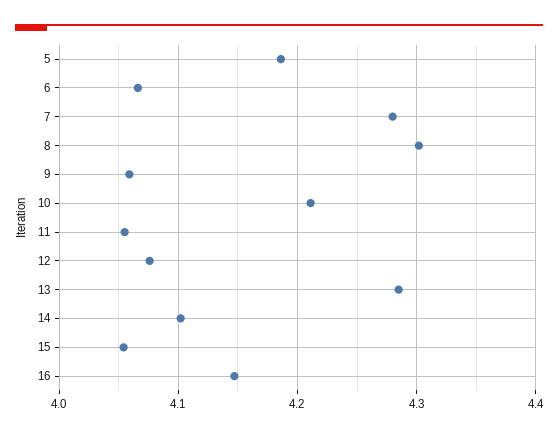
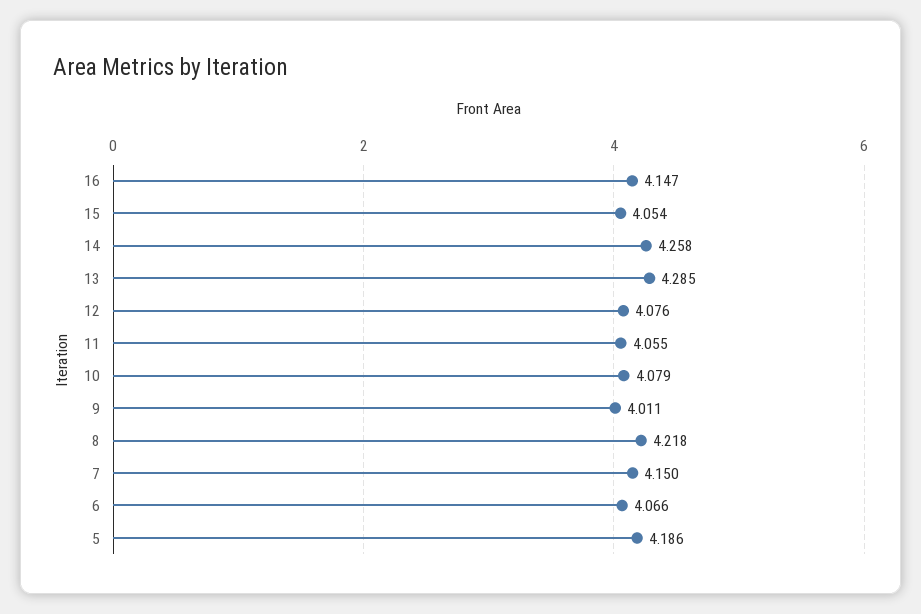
7: 4.28 -> 4.15
8: 4.3 -> 4.218
9: 4.06 -> 4.011
10: 4.21 -> 4.079
14: 4.1 -> 4.258

